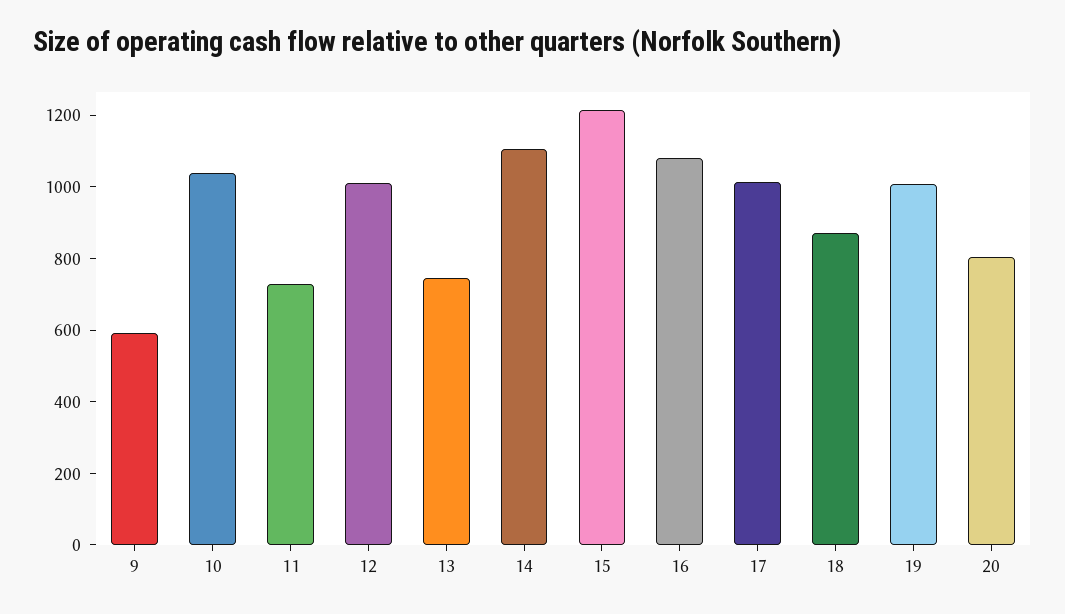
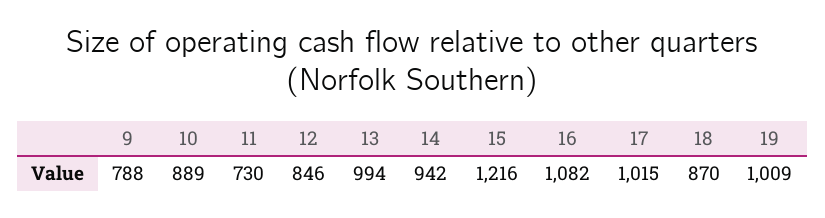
9: 600 -> 788
10: 1050 -> 889
12: 1000 -> 846
13: 750 -> 994
14: 1100 -> 942
20: 800 -> none

